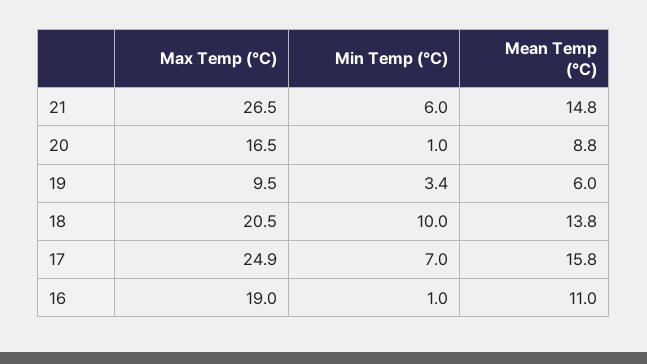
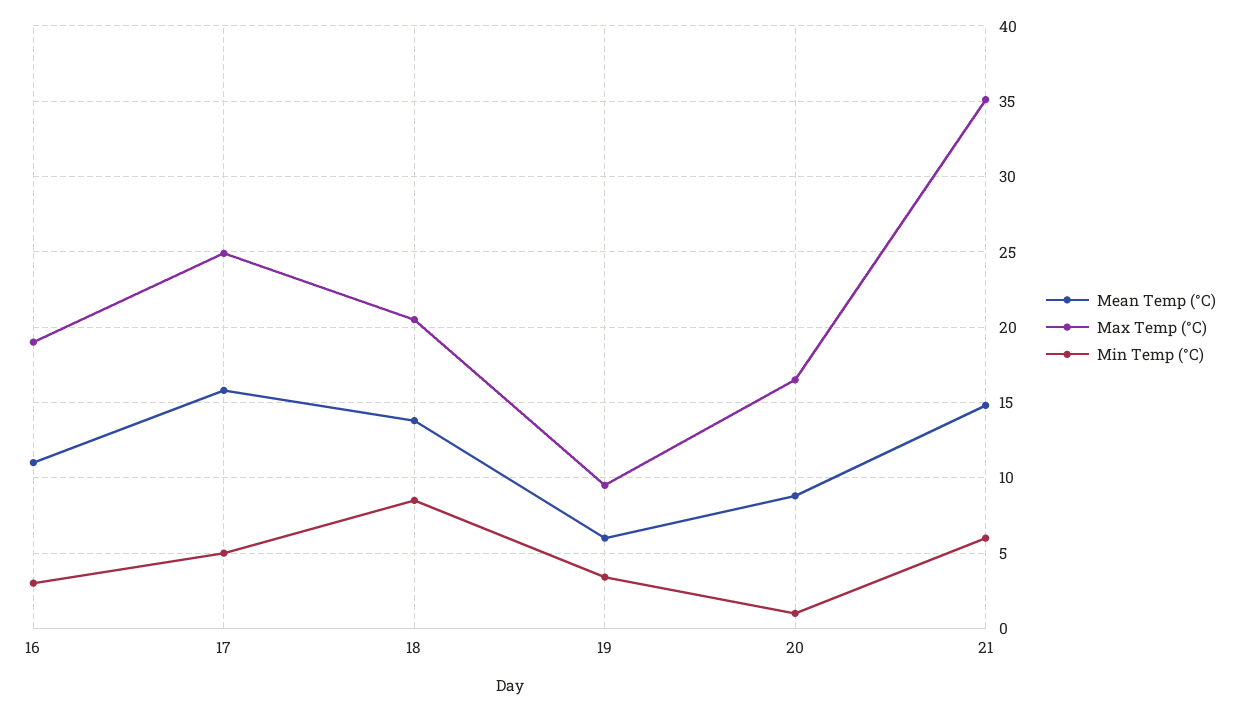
Max Temp (°C), 21: 26.5 -> 35
Min Temp (°C), 18: 10 -> 8.5
Min Temp (°C), 17: 7 -> 5
Min Temp (°C), 16: 1 -> 3

